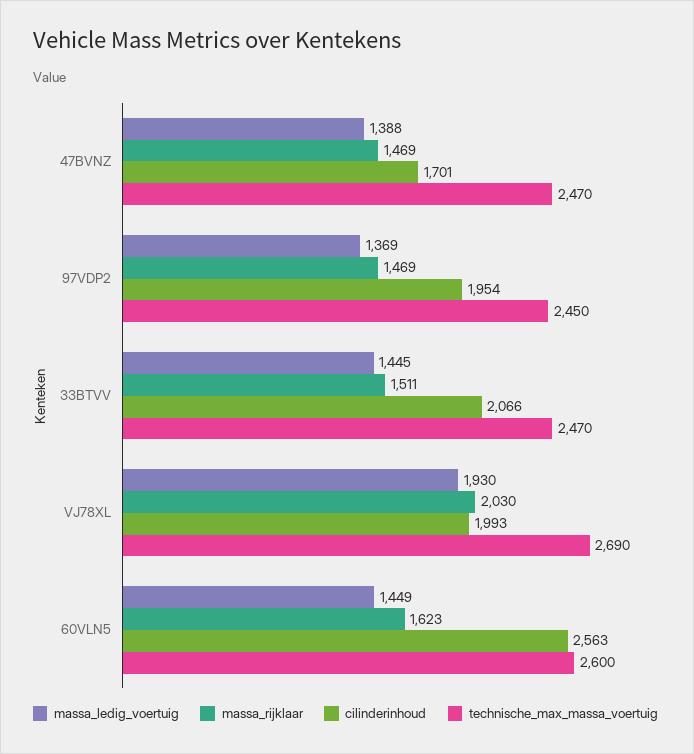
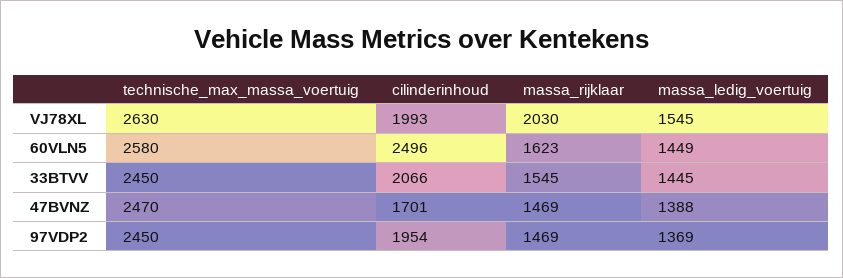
massa_rijklaar, 33BTVV: 1511 -> 1545
technische_max_massa_voertuig, 33BTVV: 2470 -> 2450
massa_ledig_voertuig, VJ78XL: 1930 -> 1545
technische_max_massa_voertuig, VJ78XL: 2690 -> 2630
cilinderinhoud, 60VLN5: 2563 -> 2496
technische_max_massa_voertuig, 60VLN5: 2600 -> 2580

